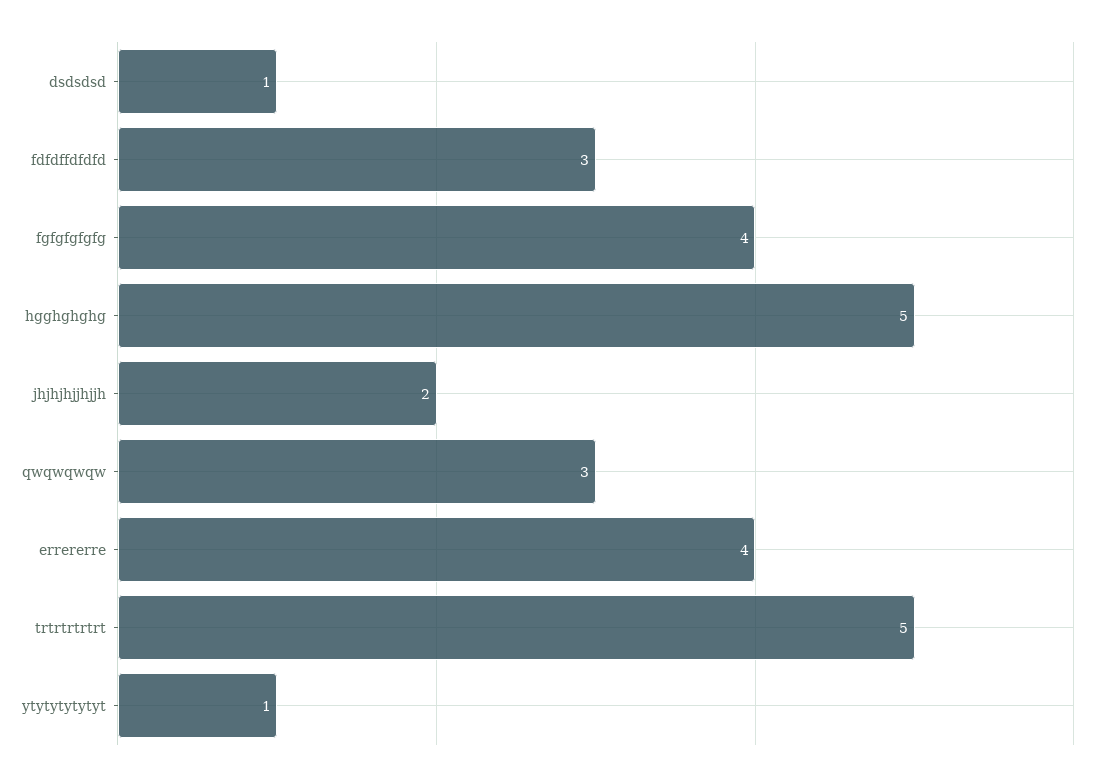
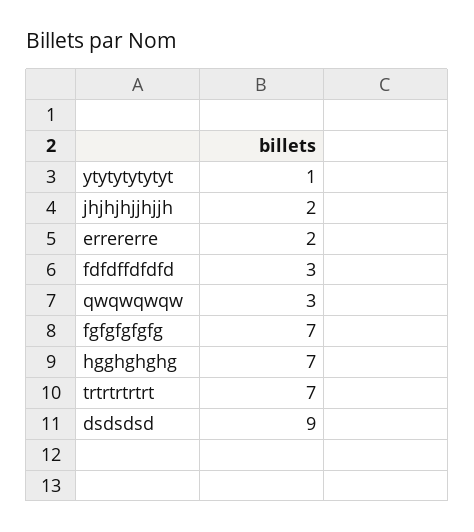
dsdsdsd: 1 -> 9
fgfgfgfgfg: 4 -> 7
hgghghghg: 5 -> 7
errererre: 4 -> 2
trtrtrtrtrt: 5 -> 7

